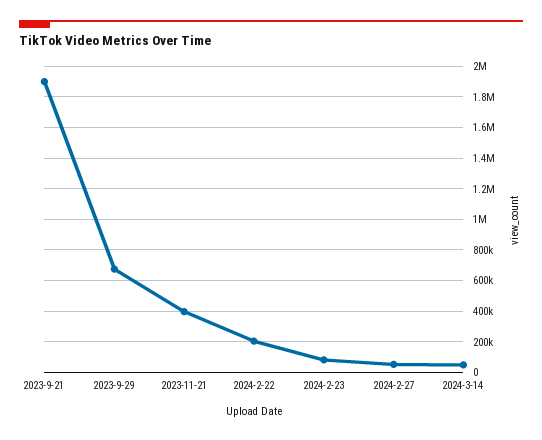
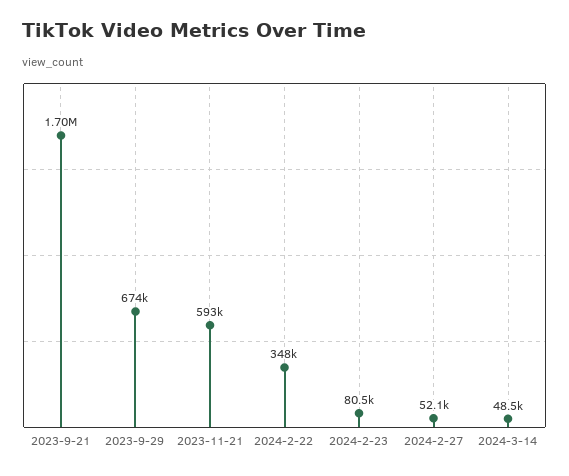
2023-9-21: 1900000 -> 1700000
2023-11-21: 400000 -> 593000
2024-2-22: 200000 -> 348000

